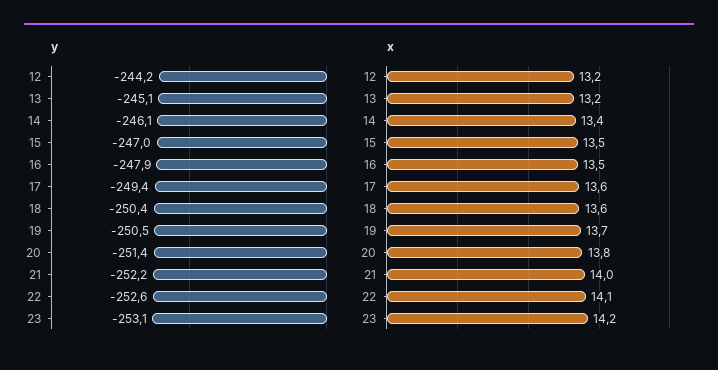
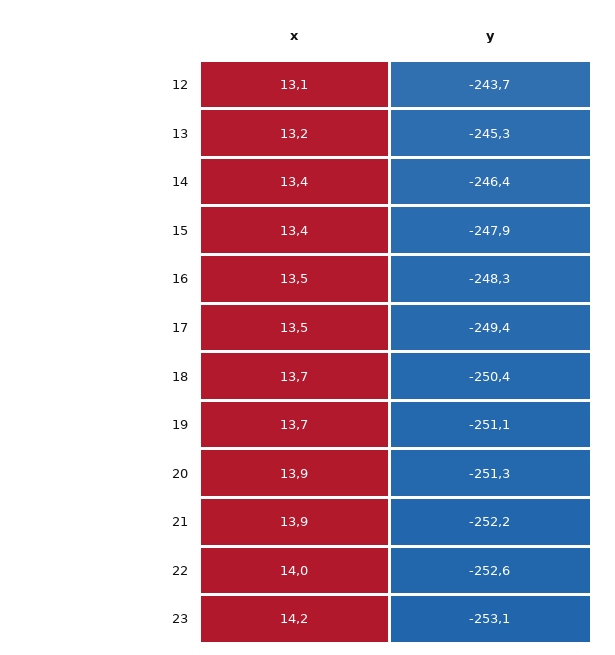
y, 12: -244.2 -> -243.7
y, 13: -245.1 -> -245.3
y, 14: -246.1 -> -246.4
y, 15: -247 -> -247.9
y, 16: -247.9 -> -248.3
y, 19: -250.5 -> -251.1
y, 20: -251.4 -> -251.3
x, 12: 13.2 -> 13.1
x, 15: 13.5 -> 13.4
x, 17: 13.6 -> 13.5
x, 18: 13.6 -> 13.7
x, 20: 13.8 -> 13.9
x, 21: 14 -> 13.9
x, 22: 14.1 -> 14

